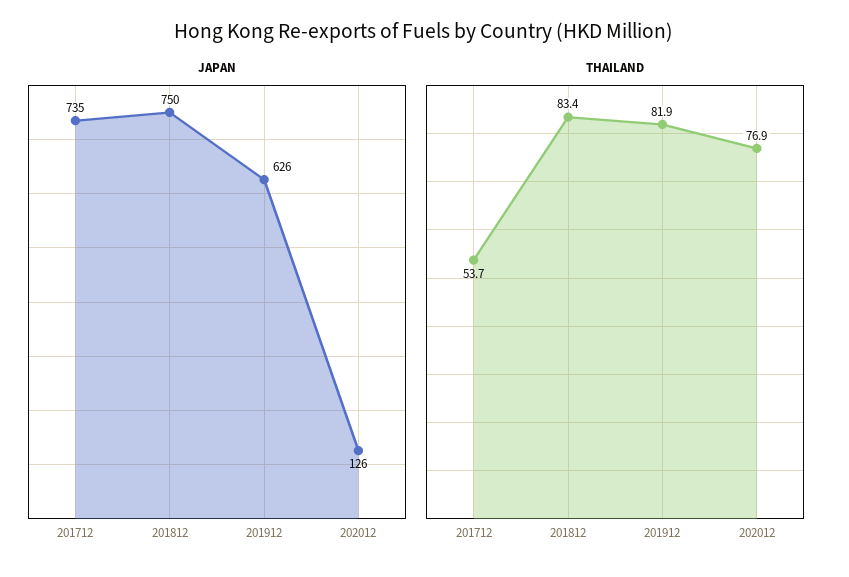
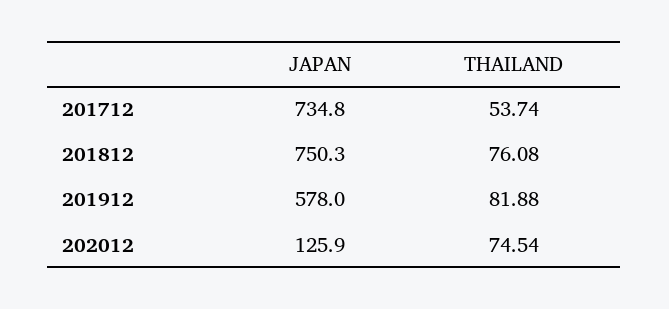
JAPAN, 201912: 626 -> 578
THAILAND, 201812: 83.4 -> 76.08
THAILAND, 202012: 76.9 -> 74.54

